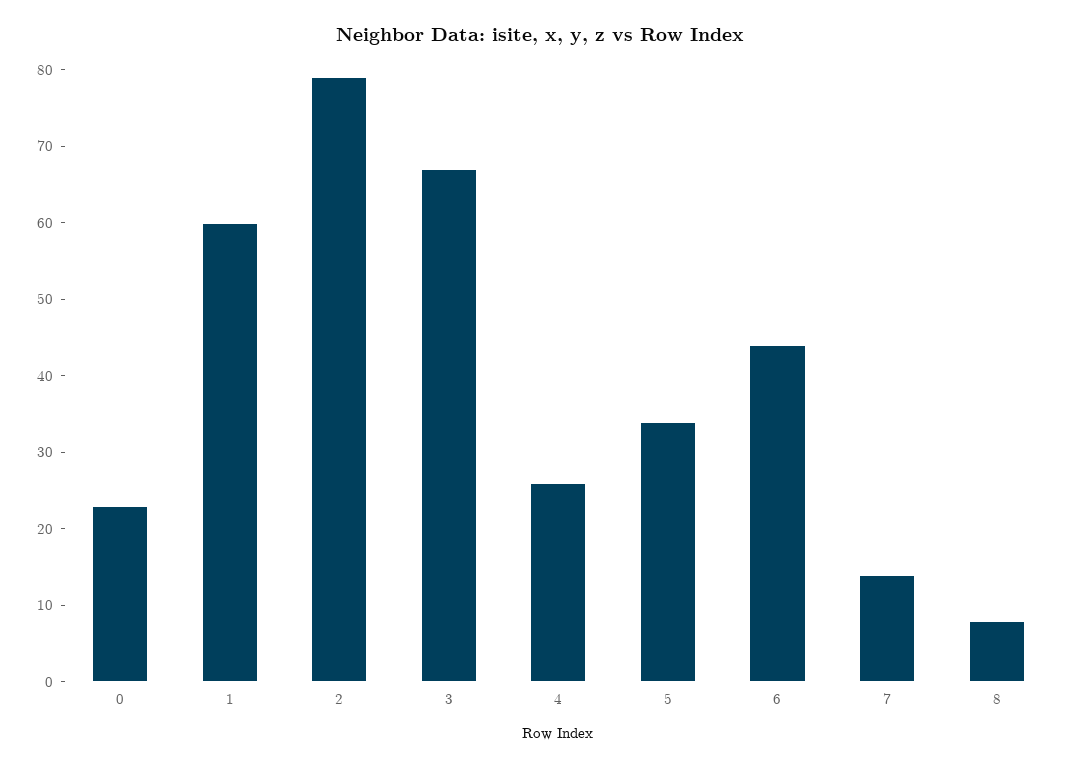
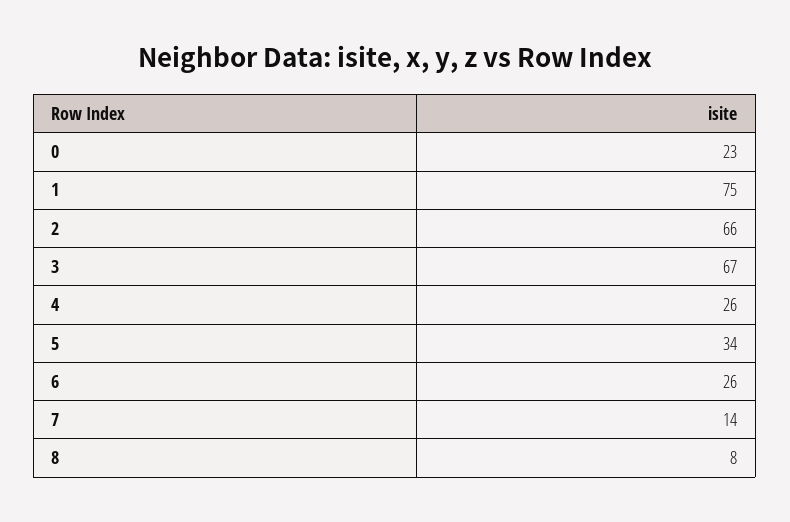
1: 60 -> 75
2: 80 -> 66
6: 45 -> 26

